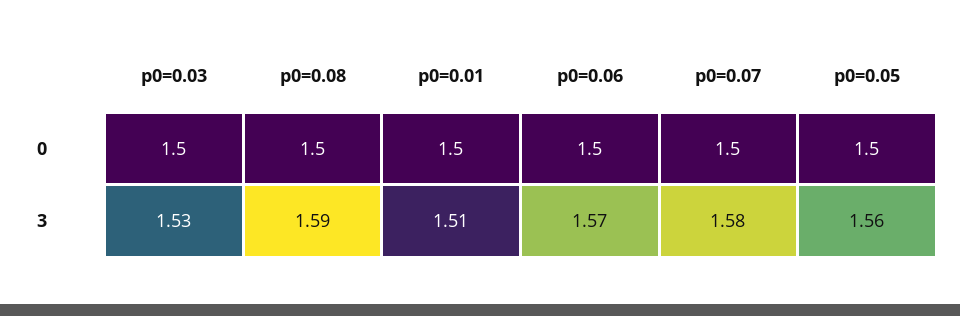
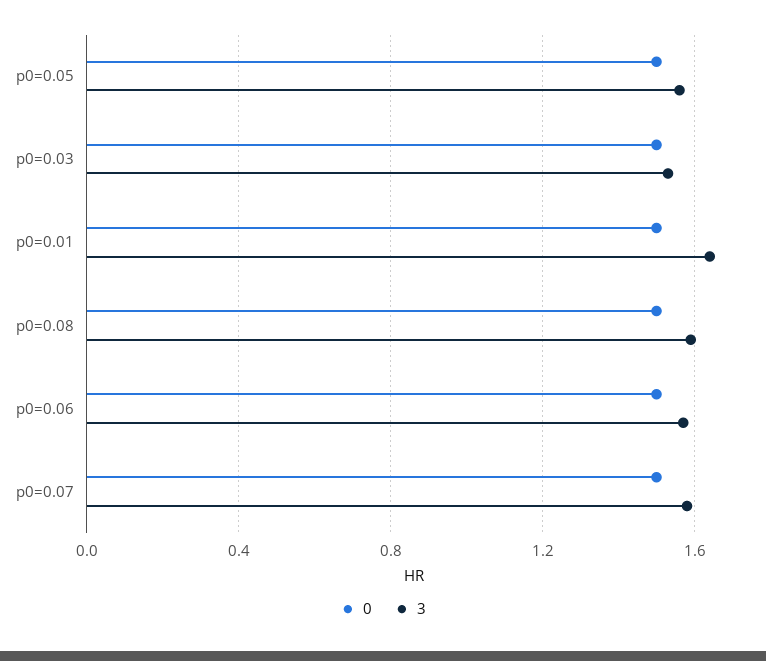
3, p0=0.01: 1.51 -> 1.65

